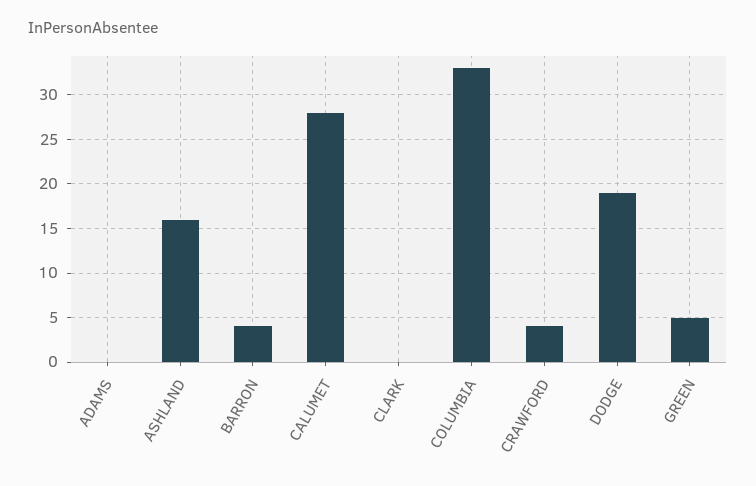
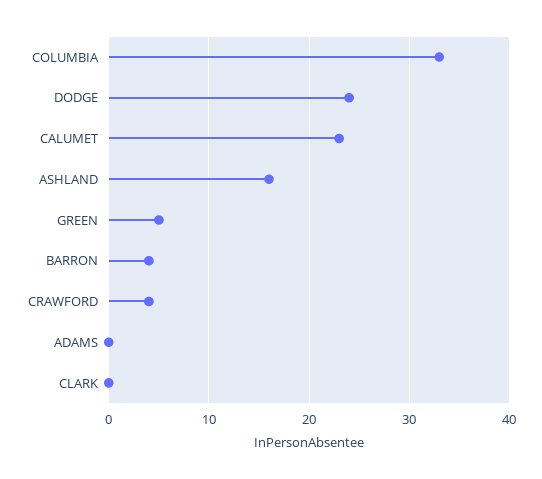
CALUMET: 28 -> 23
DODGE: 19 -> 24

